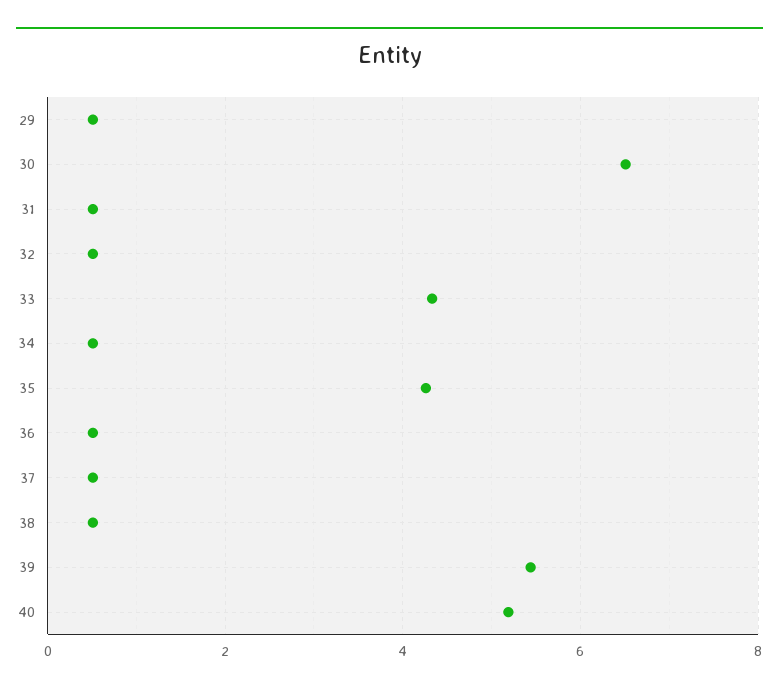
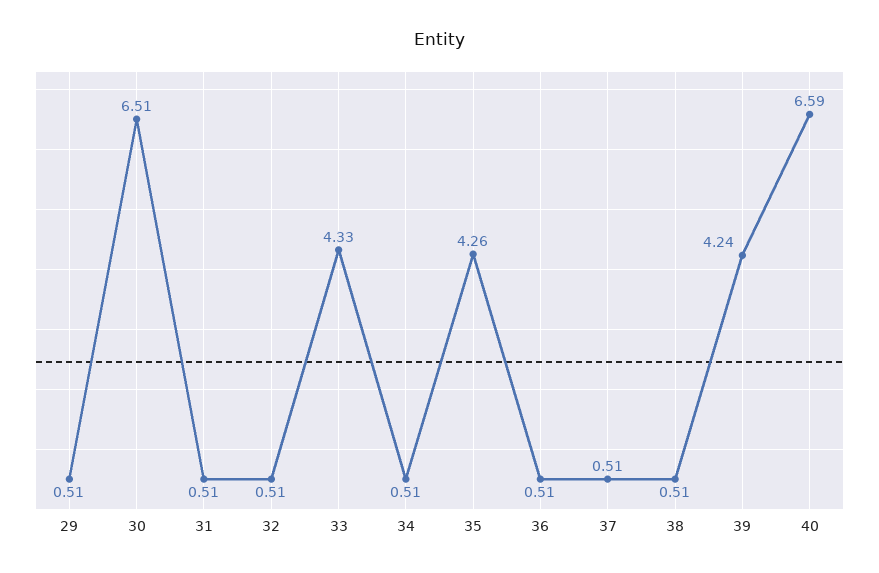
39: 5.4 -> 4.24
40: 5.2 -> 6.59

